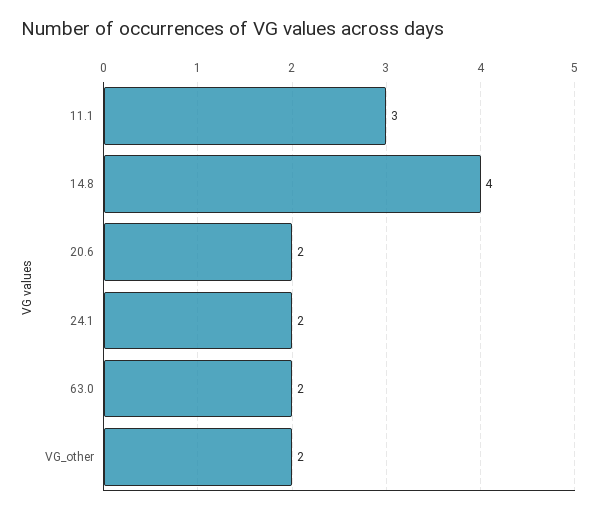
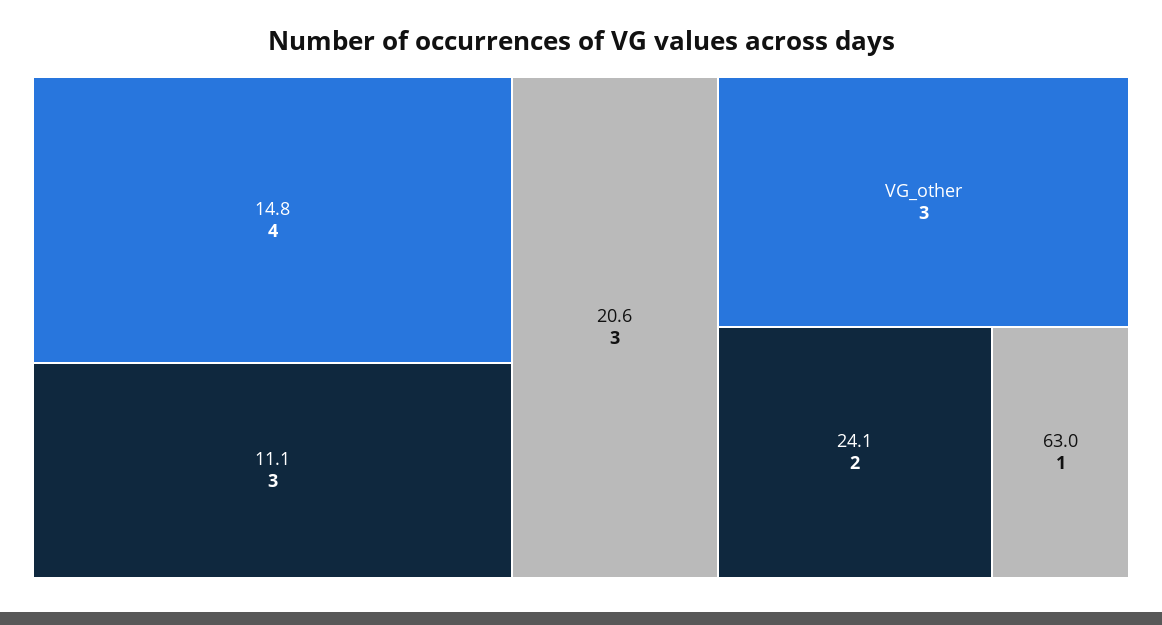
20.6: 2 -> 3
63.0: 2 -> 1
VG_other: 2 -> 3

